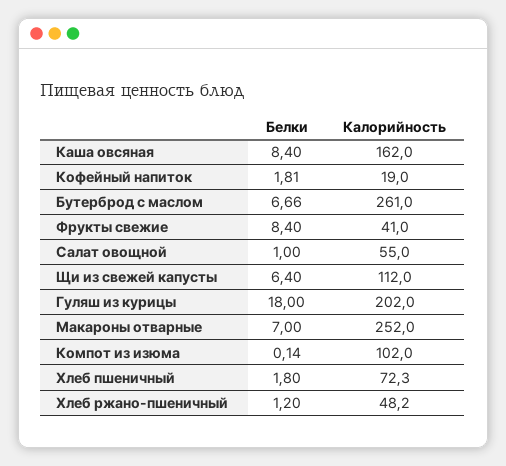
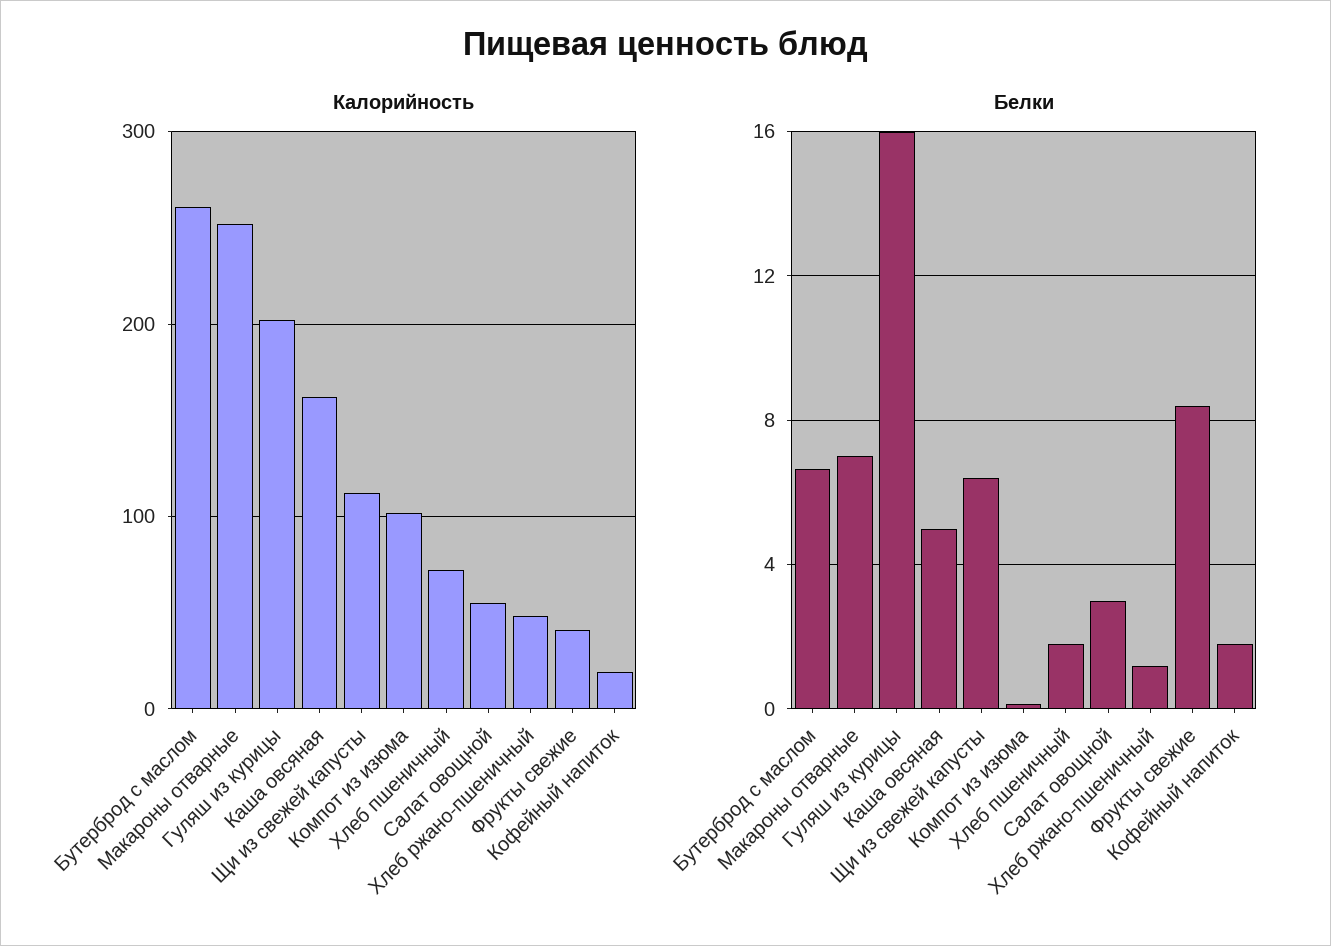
Белки, Каша овсяная: 8.4 -> 5
Белки, Салат овощной: 1 -> 3
Белки, Гуляш из курицы: 18 -> 16

